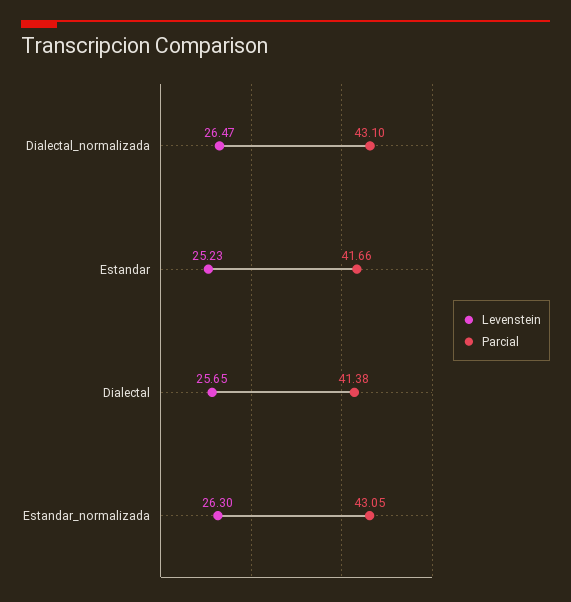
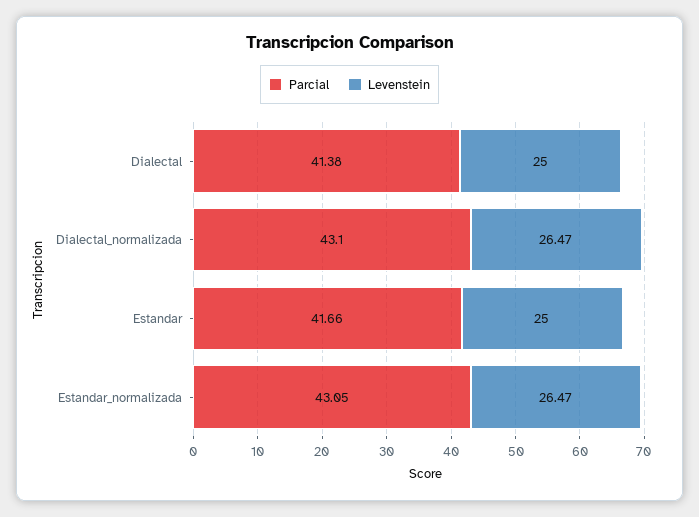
Levenstein, Estandar: 25.23 -> 25
Levenstein, Dialectal: 25.65 -> 25
Levenstein, Estandar_normalizada: 26.3 -> 26.47

